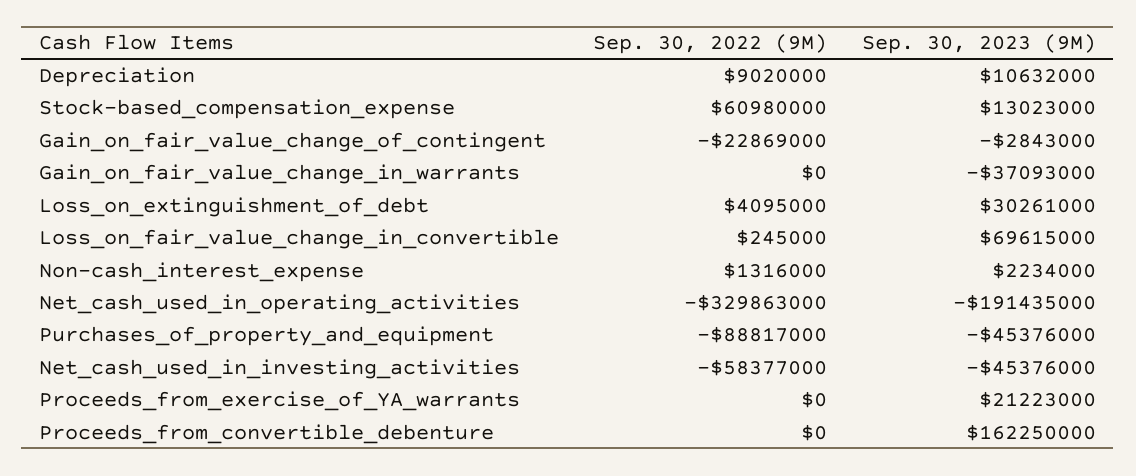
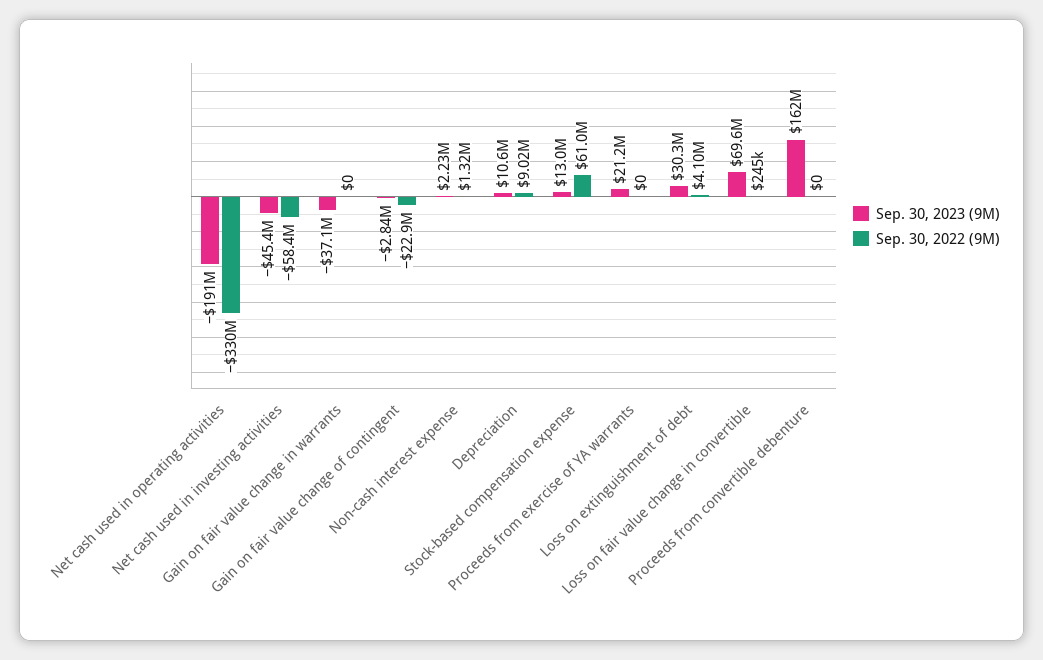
Sep. 30, 2022 (9M), Purchases_of_property_and_equipment: -88817000 -> none
Sep. 30, 2023 (9M), Purchases_of_property_and_equipment: -45376000 -> none

